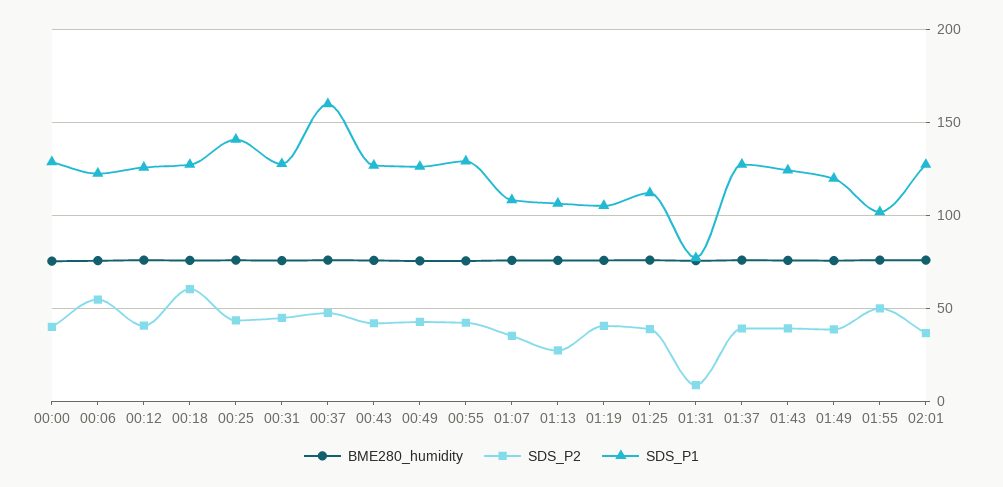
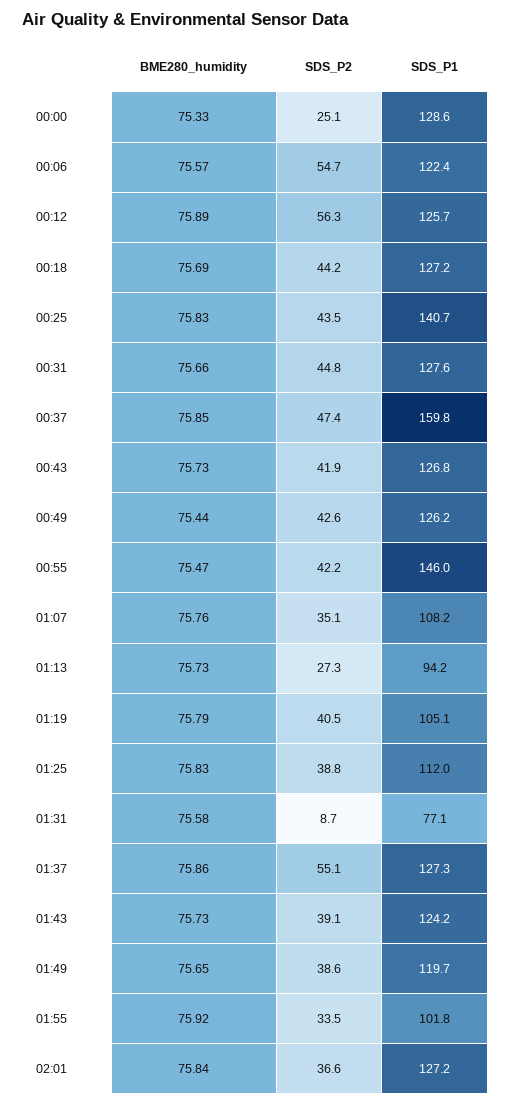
SDS_P2, 00:00: 40 -> 25.1
SDS_P2, 00:12: 40 -> 56.3
SDS_P2, 00:18: 60 -> 44.2
SDS_P1, 00:55: 130 -> 146
SDS_P1, 01:13: 105 -> 94.2
SDS_P2, 01:37: 40 -> 55.1
SDS_P2, 01:55: 50 -> 33.5

